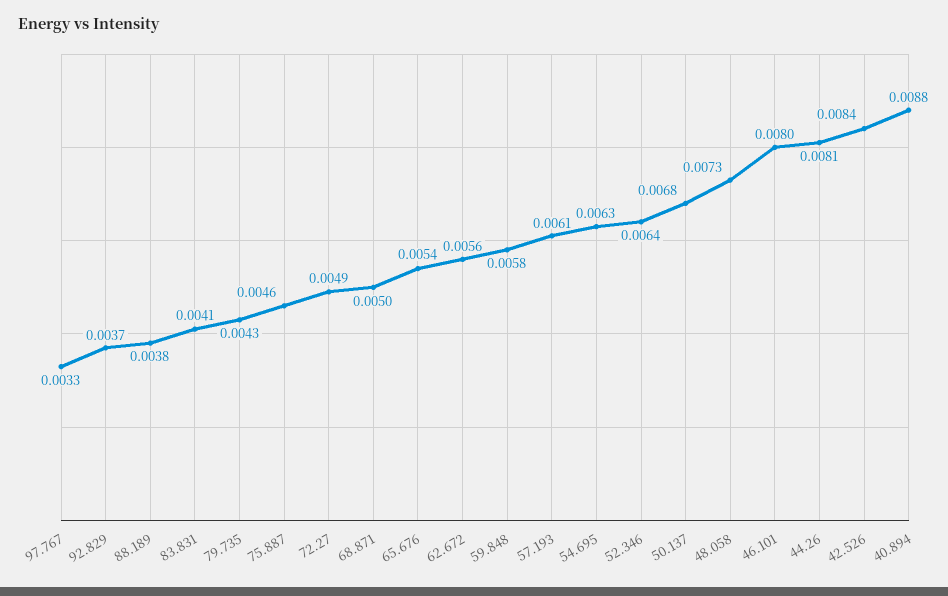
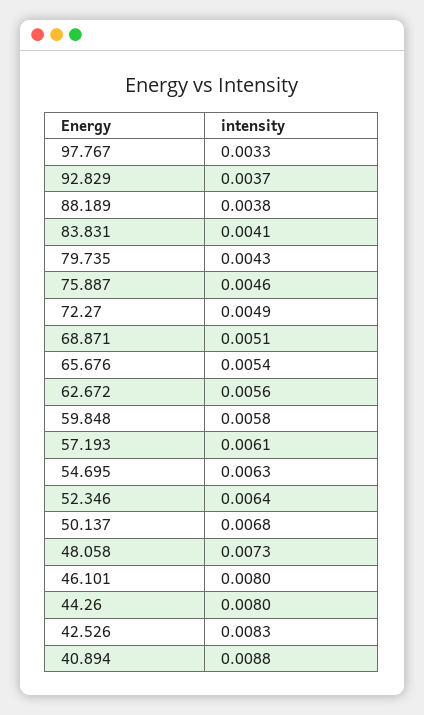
68.871: 0.005 -> 0.0051
44.26: 0.0081 -> 0.008
42.526: 0.0084 -> 0.0083

